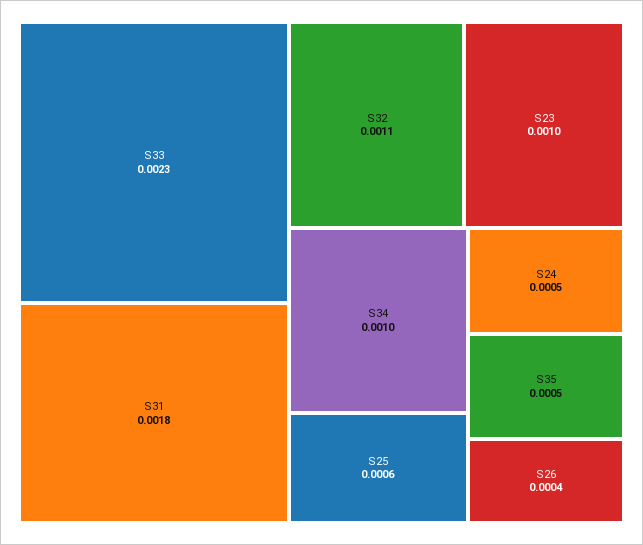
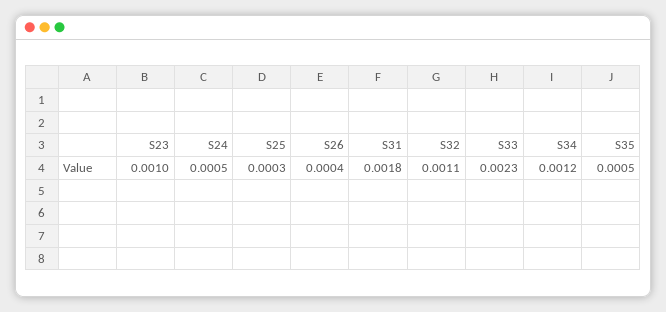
S34: 0.001 -> 0.0012
S25: 0.0006 -> 0.0003

